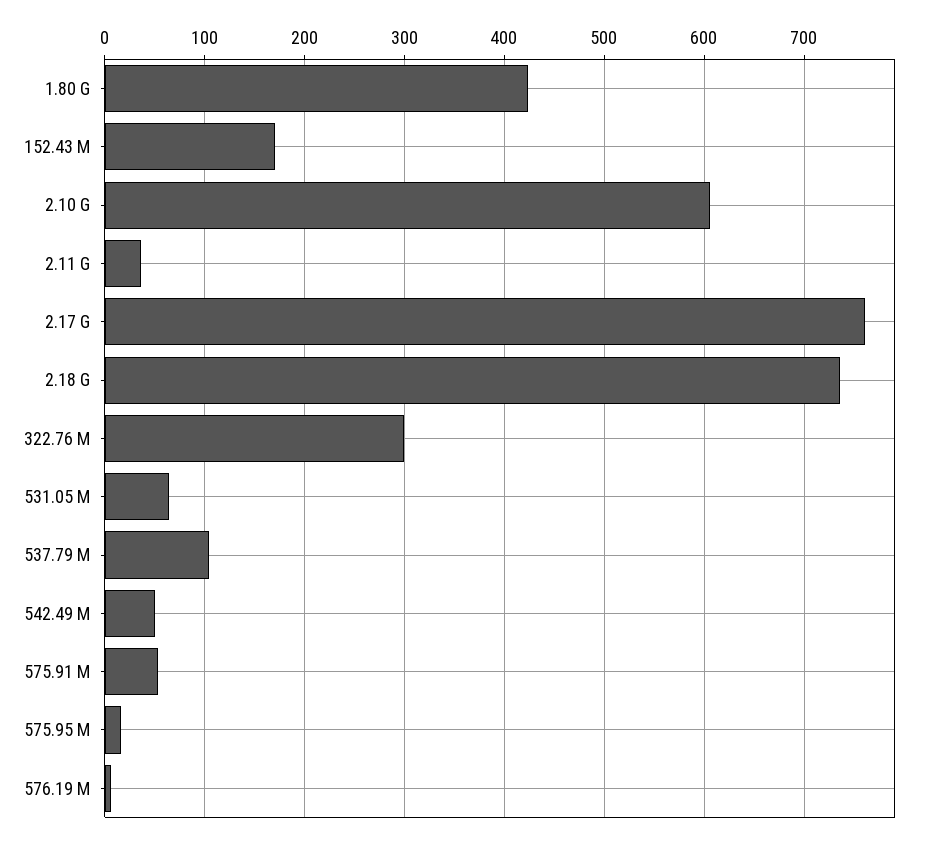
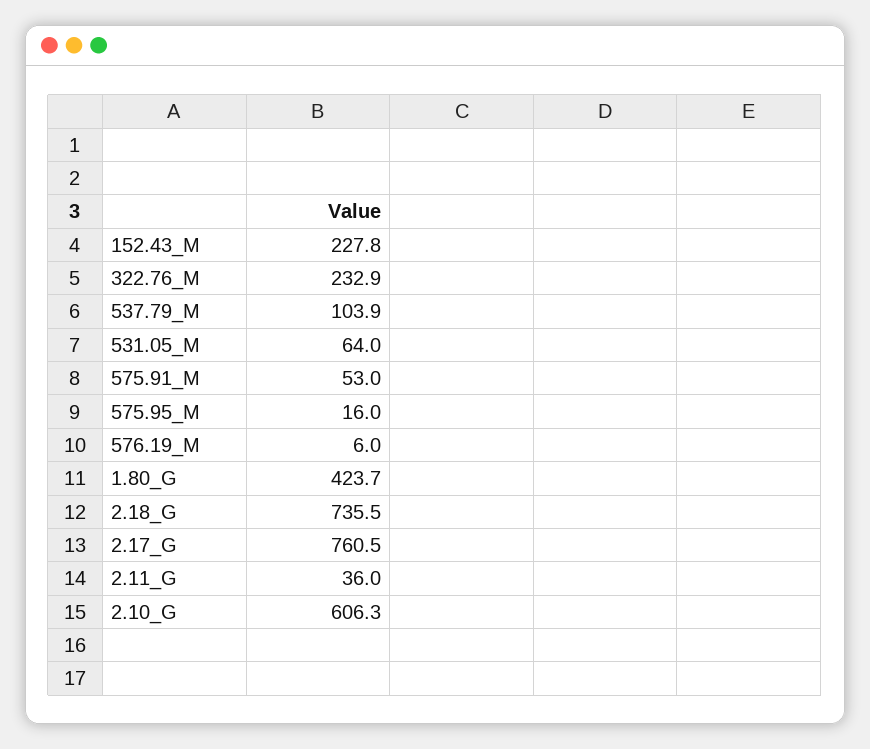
152.43 M: 170 -> 227.8
322.76 M: 300 -> 232.9
542.49 M: 50 -> none

